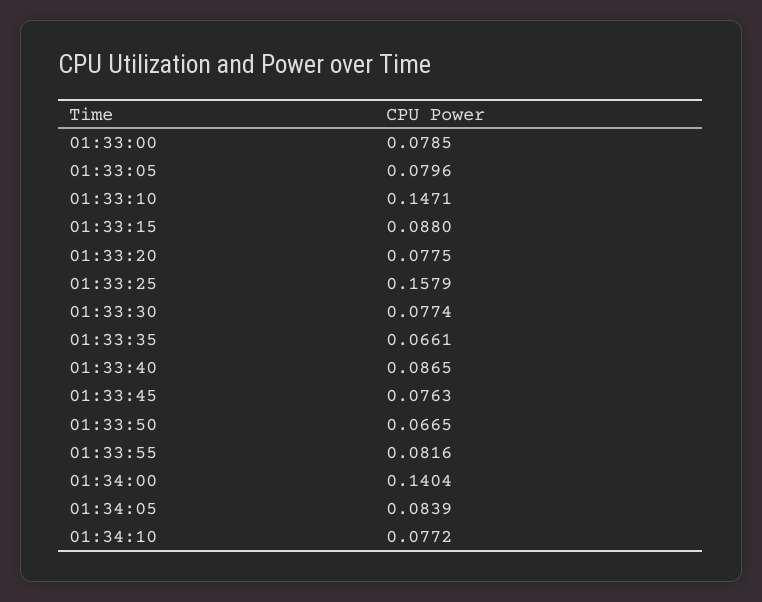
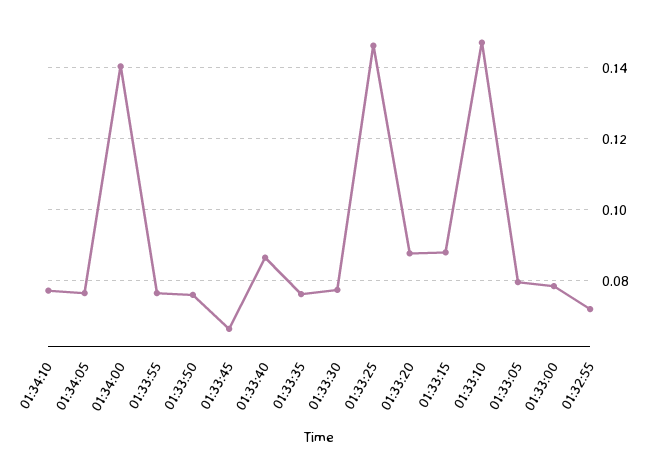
01:33:20: 0.0775 -> 0.088
01:33:25: 0.1579 -> 0.146
01:33:35: 0.0661 -> 0.076
01:33:45: 0.0763 -> 0.066
01:33:50: 0.0665 -> 0.076
01:33:55: 0.0816 -> 0.076
01:34:05: 0.0839 -> 0.076
01:32:55: none -> 0.072

